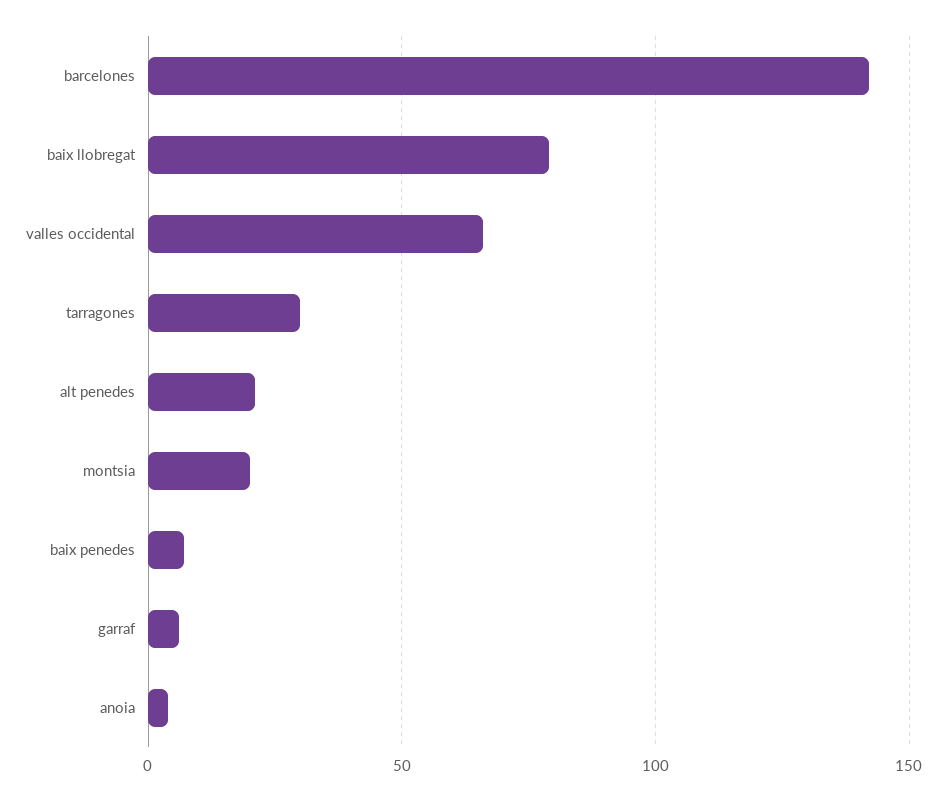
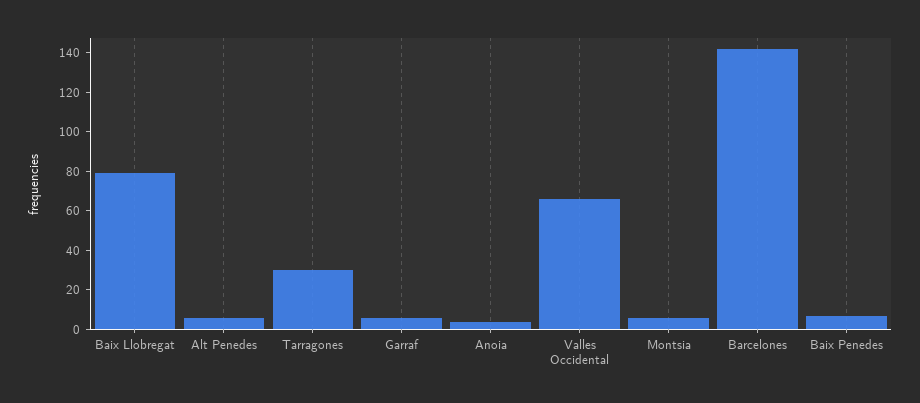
alt penedes: 20 -> 5
montsia: 20 -> 5

